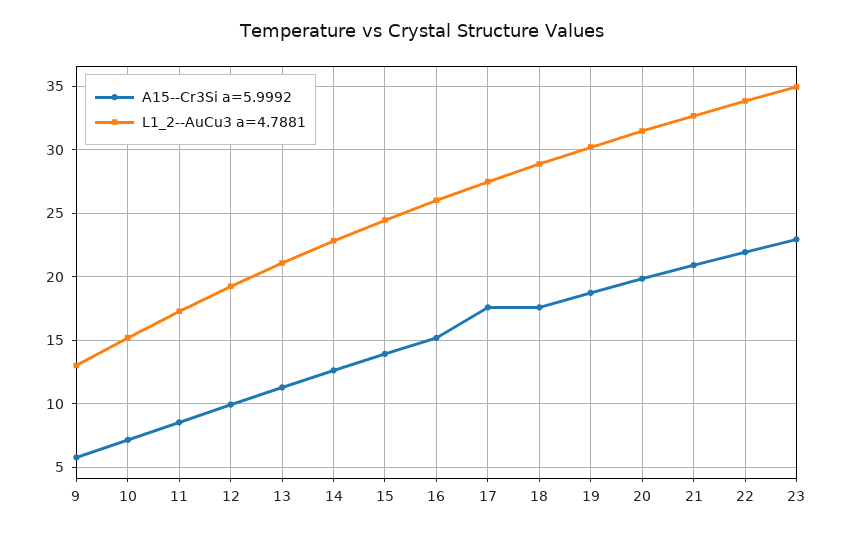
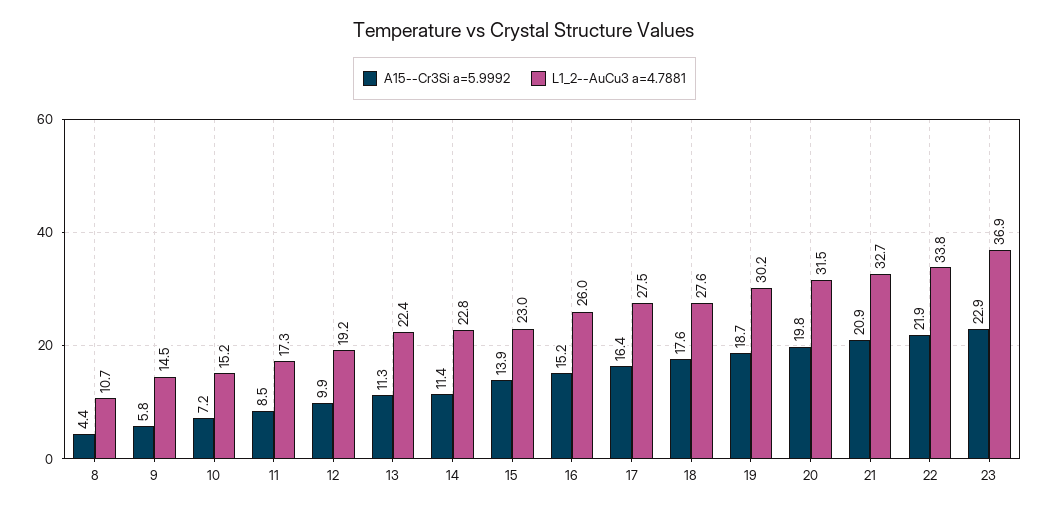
L1_2--AuCu3 a=4.7881, 9: 13 -> 14.5
L1_2--AuCu3 a=4.7881, 13: 21 -> 22.4
A15--Cr3Si a=5.9992, 14: 12.5 -> 11.4
L1_2--AuCu3 a=4.7881, 15: 24.5 -> 23
A15--Cr3Si a=5.9992, 17: 17.5 -> 16.4
L1_2--AuCu3 a=4.7881, 18: 29 -> 27.6
L1_2--AuCu3 a=4.7881, 23: 35 -> 36.9
A15--Cr3Si a=5.9992, 8: none -> 4.4
L1_2--AuCu3 a=4.7881, 8: none -> 10.7

